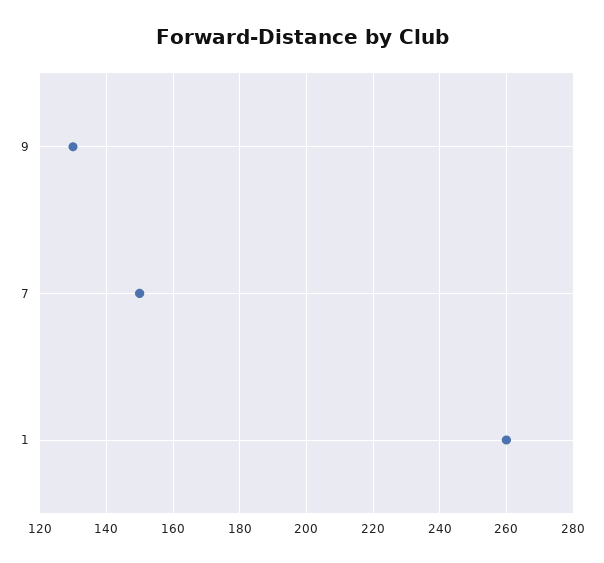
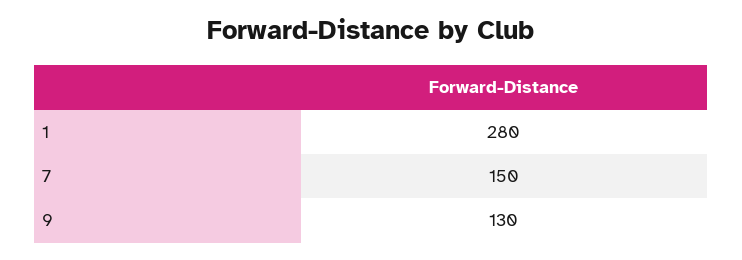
1: 260 -> 280

